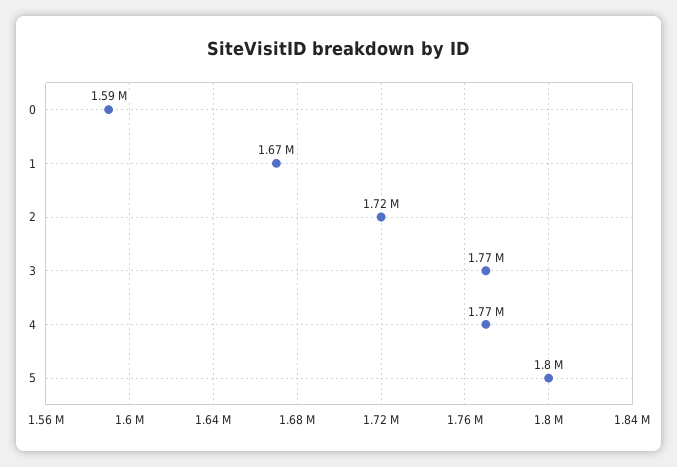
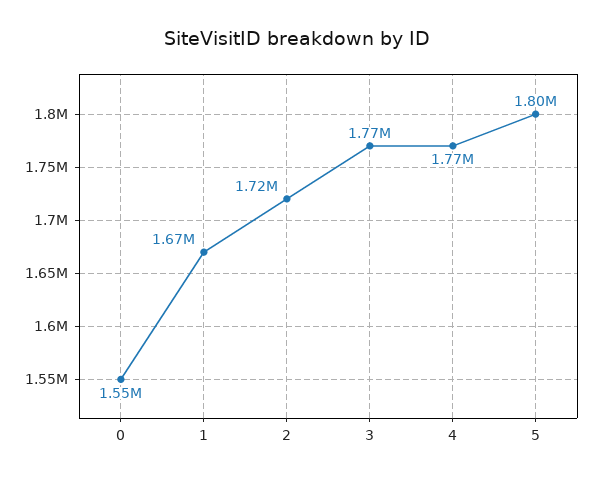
0: 1590000 -> 1550000

